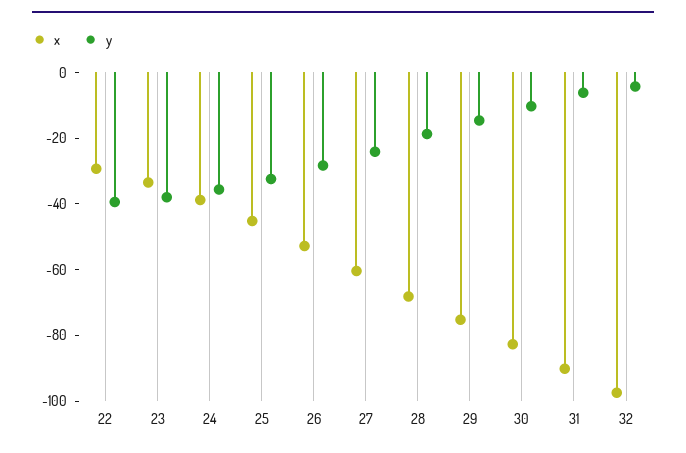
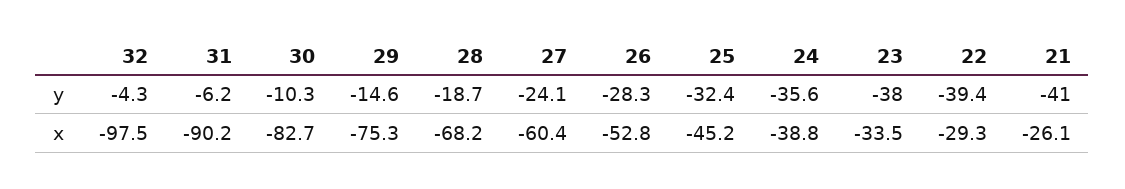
y, 21: none -> -41
x, 21: none -> -26.1

